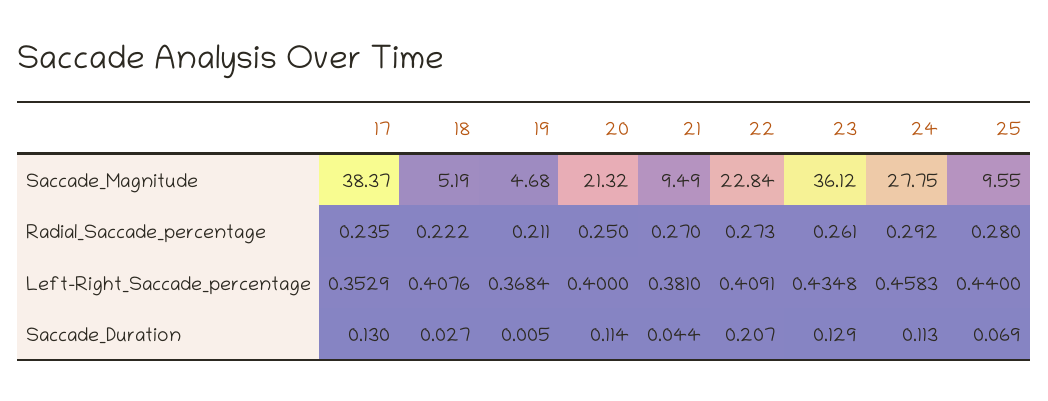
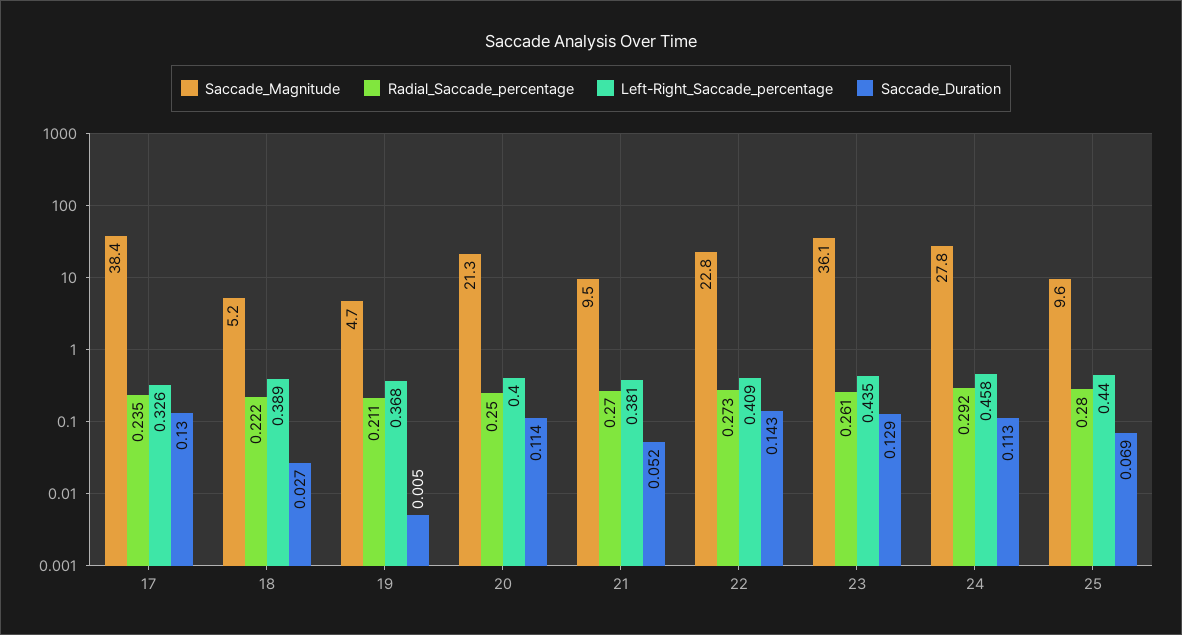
Left-Right_Saccade_percentage, 17: 0.3529 -> 0.326
Left-Right_Saccade_percentage, 18: 0.4076 -> 0.389
Saccade_Duration, 21: 0.044 -> 0.052
Saccade_Duration, 22: 0.207 -> 0.143

